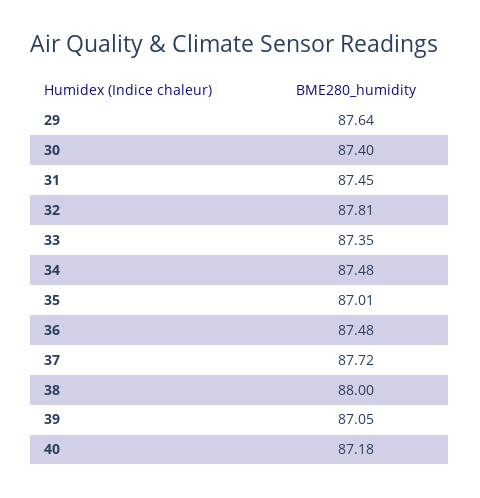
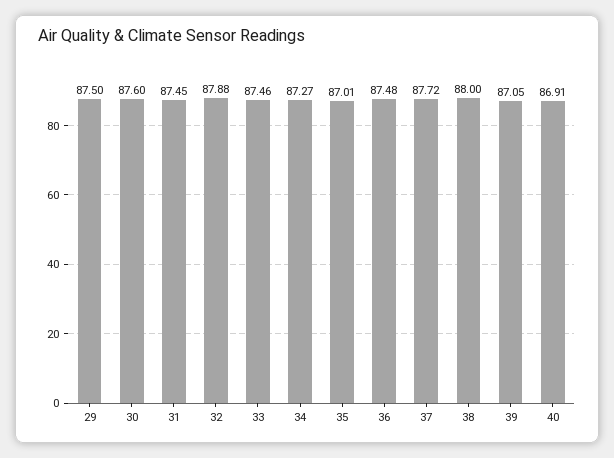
29: 87.64 -> 87.5
30: 87.4 -> 87.6
32: 87.81 -> 87.88
33: 87.35 -> 87.46
34: 87.48 -> 87.27
40: 87.18 -> 86.91

